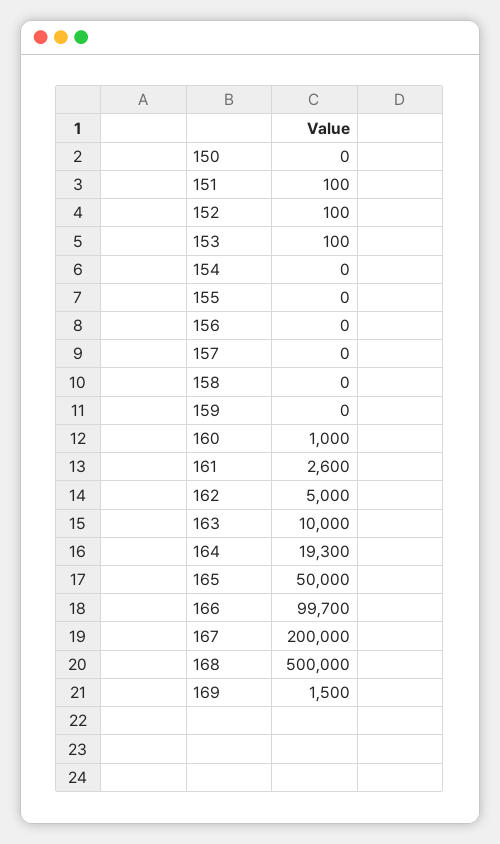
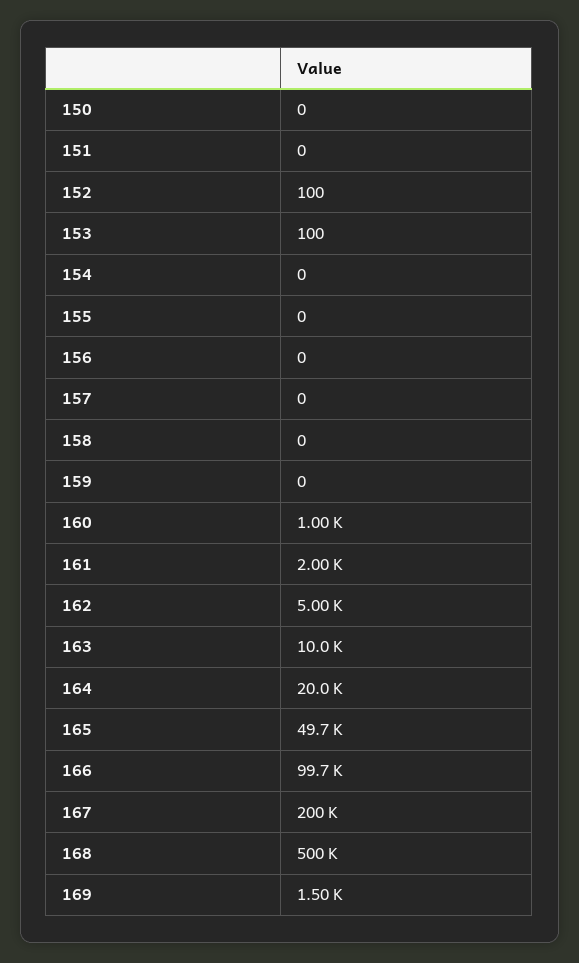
151: 100 -> 0
161: 2600 -> 2000
164: 19300 -> 20000
165: 50000 -> 49700

